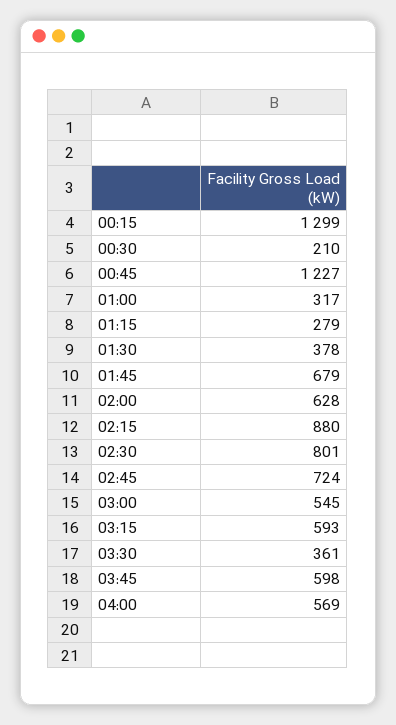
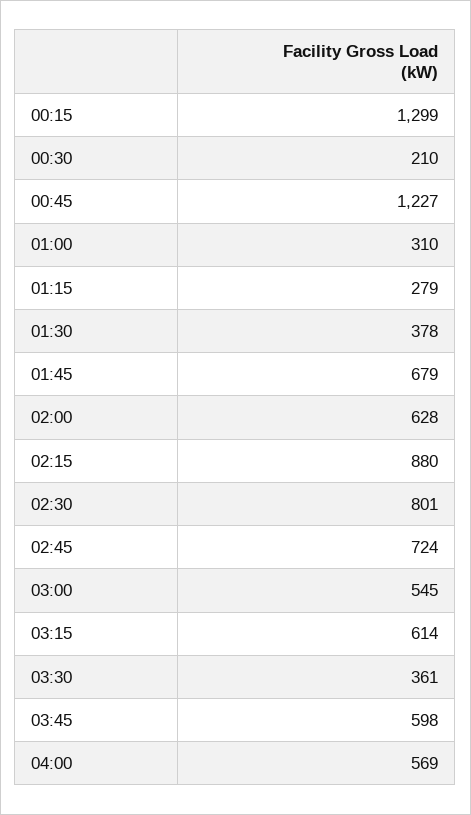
01:00: 317 -> 310
03:15: 593 -> 614

